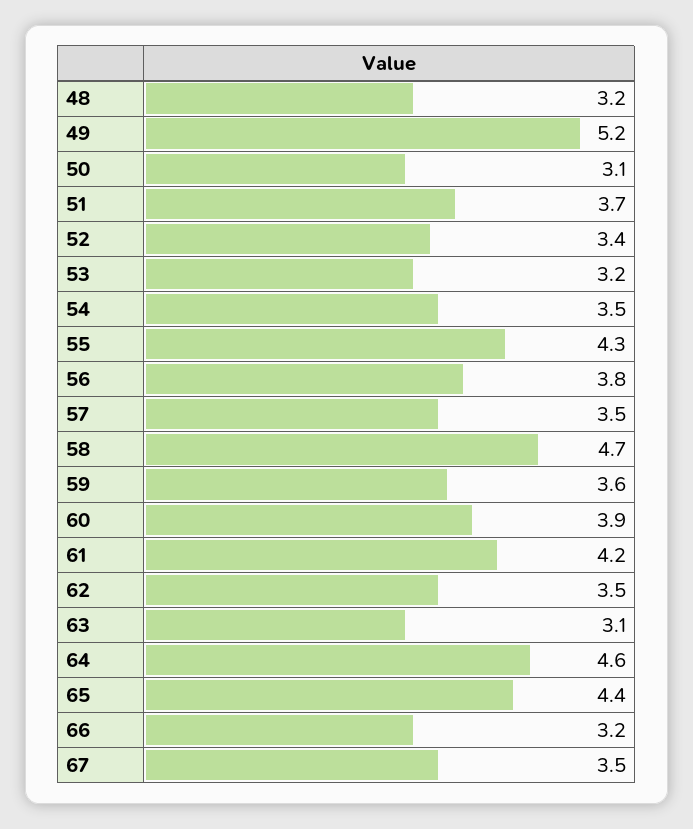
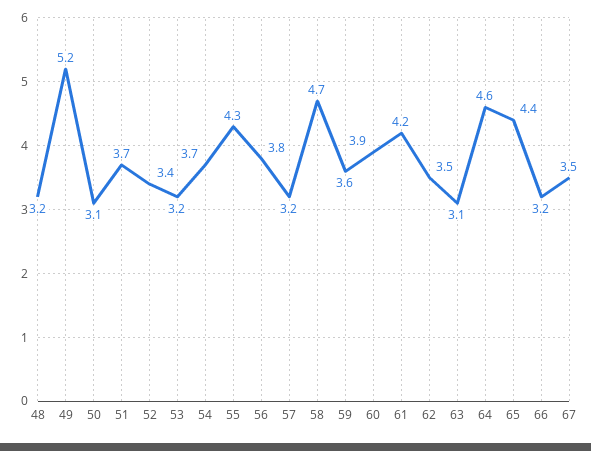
54: 3.5 -> 3.7
57: 3.5 -> 3.2

